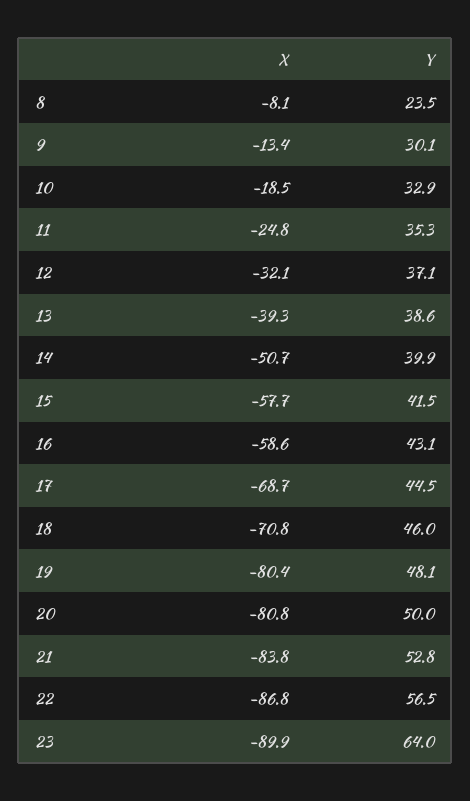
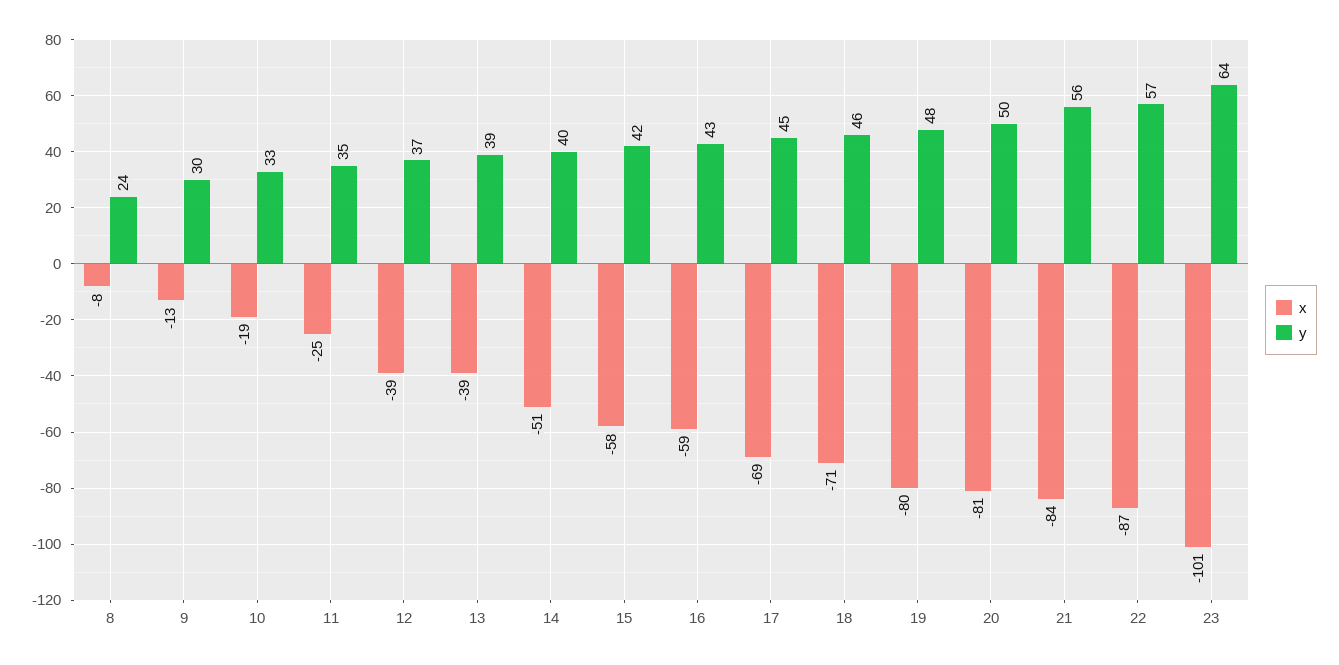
X, 12: -32.1 -> -39
Y, 21: 52.8 -> 56
X, 23: -89.9 -> -101

